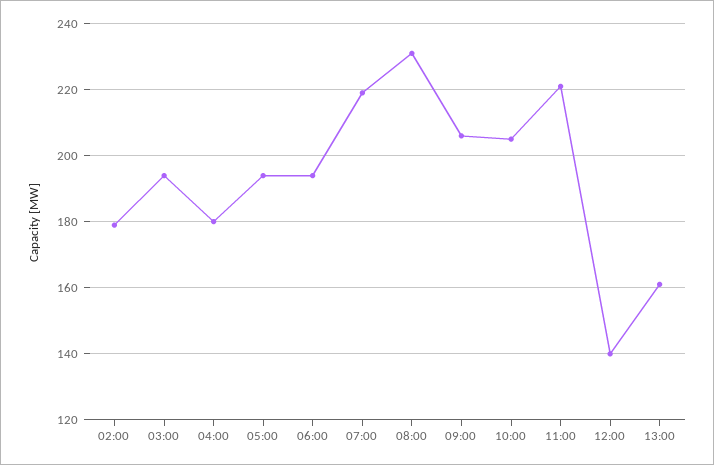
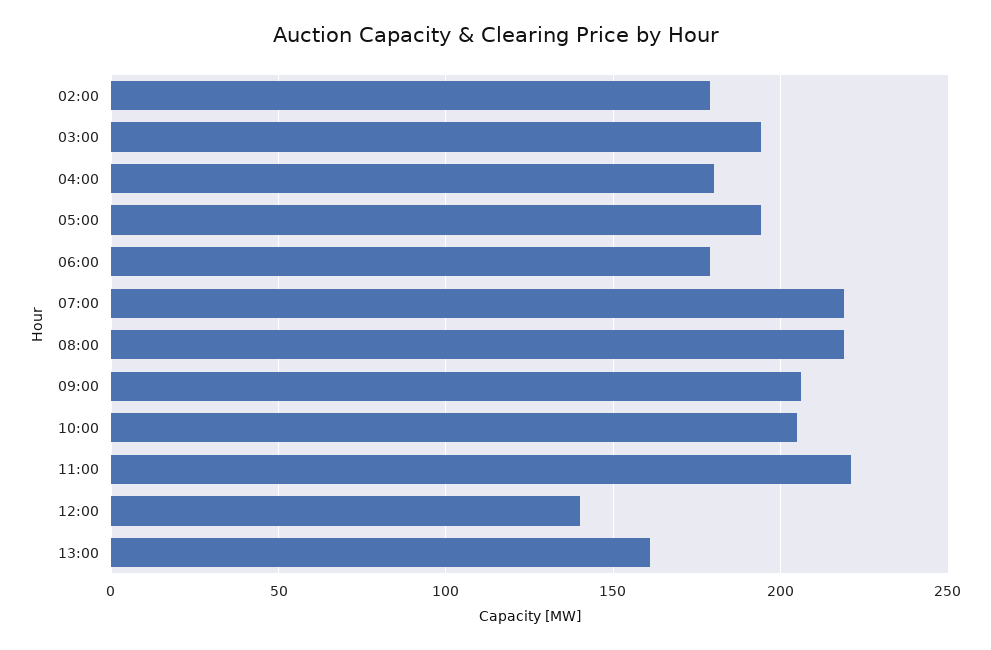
06:00: 195 -> 180
08:00: 230 -> 220

